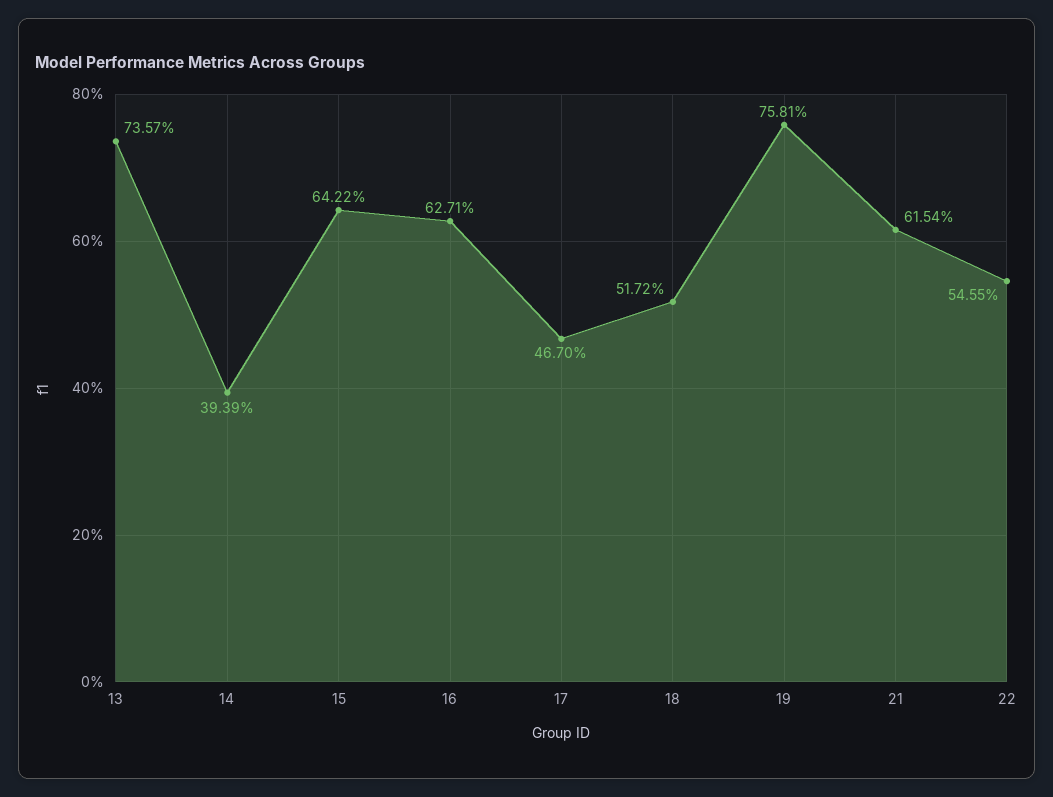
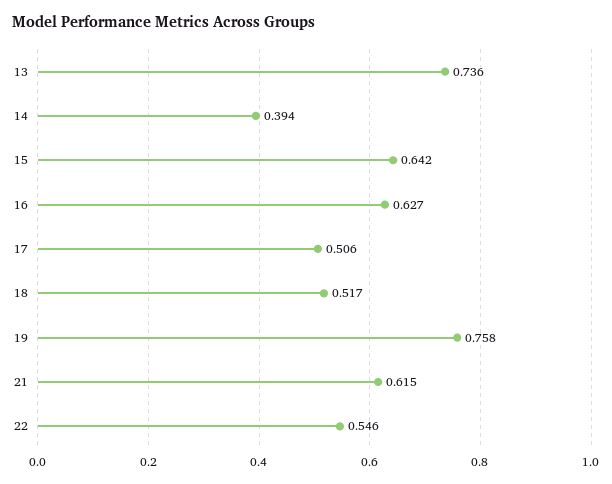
17: 0.467 -> 0.506

